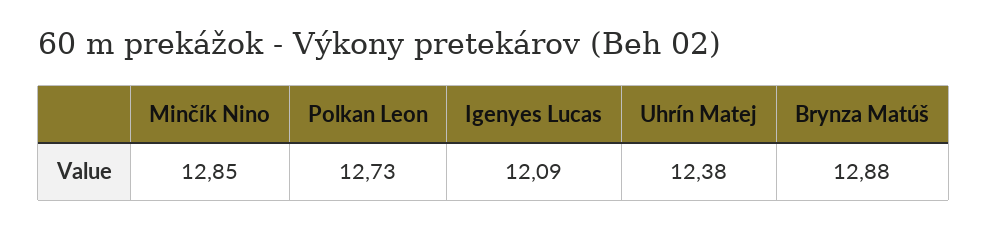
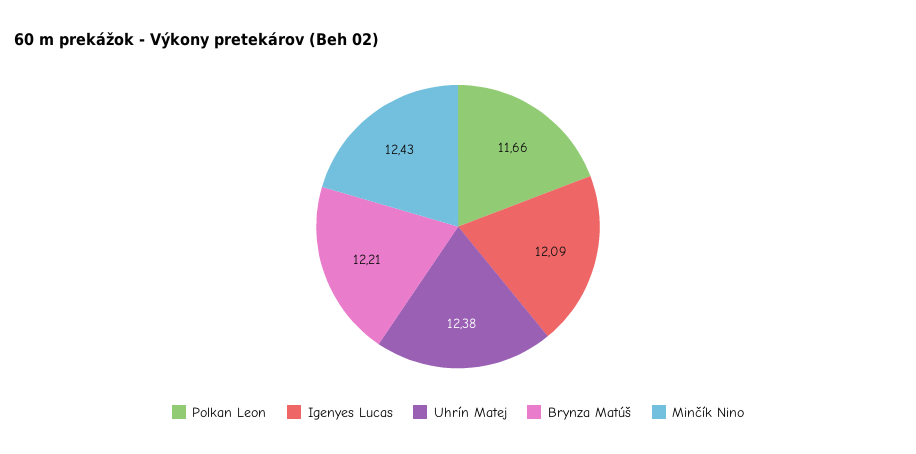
Minčík Nino: 12.85 -> 12.43
Polkan Leon: 12.73 -> 11.66
Brynza Matúš: 12.88 -> 12.21

